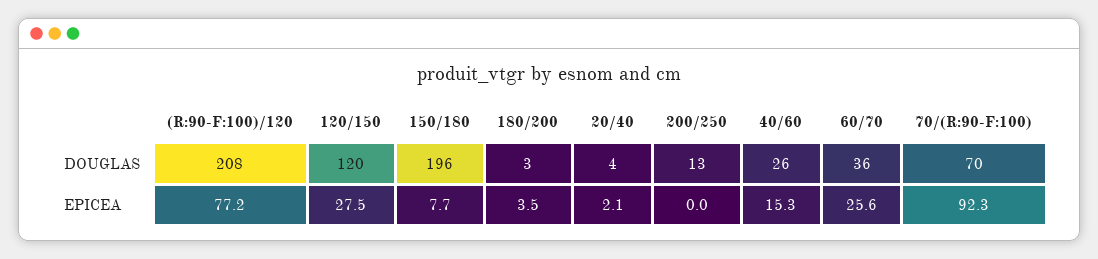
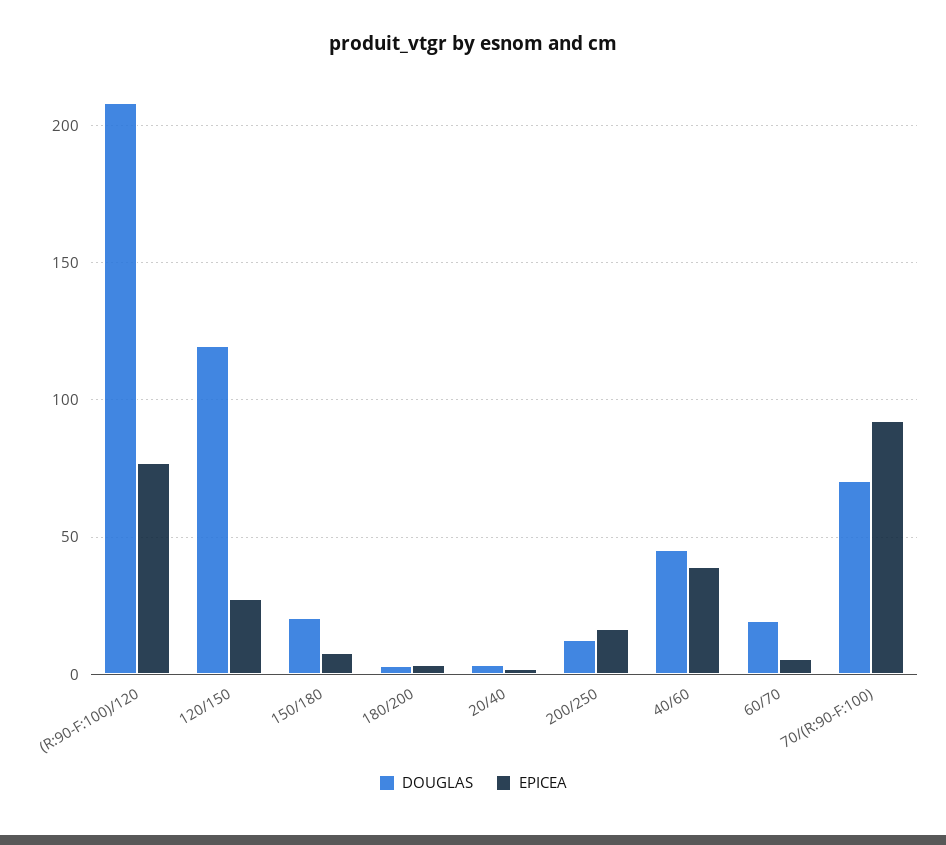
DOUGLAS, 150/180: 196 -> 20
DOUGLAS, 40/60: 26 -> 45
DOUGLAS, 60/70: 36 -> 20
EPICEA, 200/250: 0 -> 15
EPICEA, 40/60: 15.3 -> 40
EPICEA, 60/70: 25.6 -> 5

